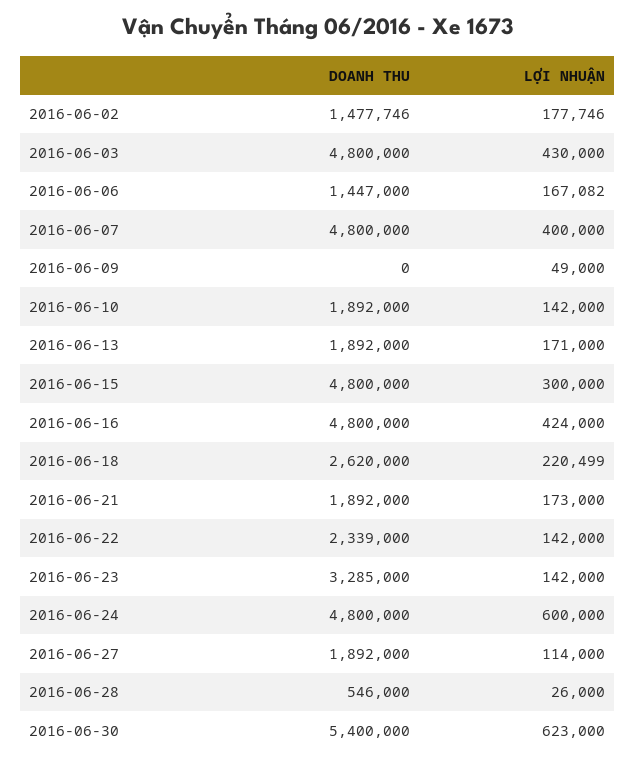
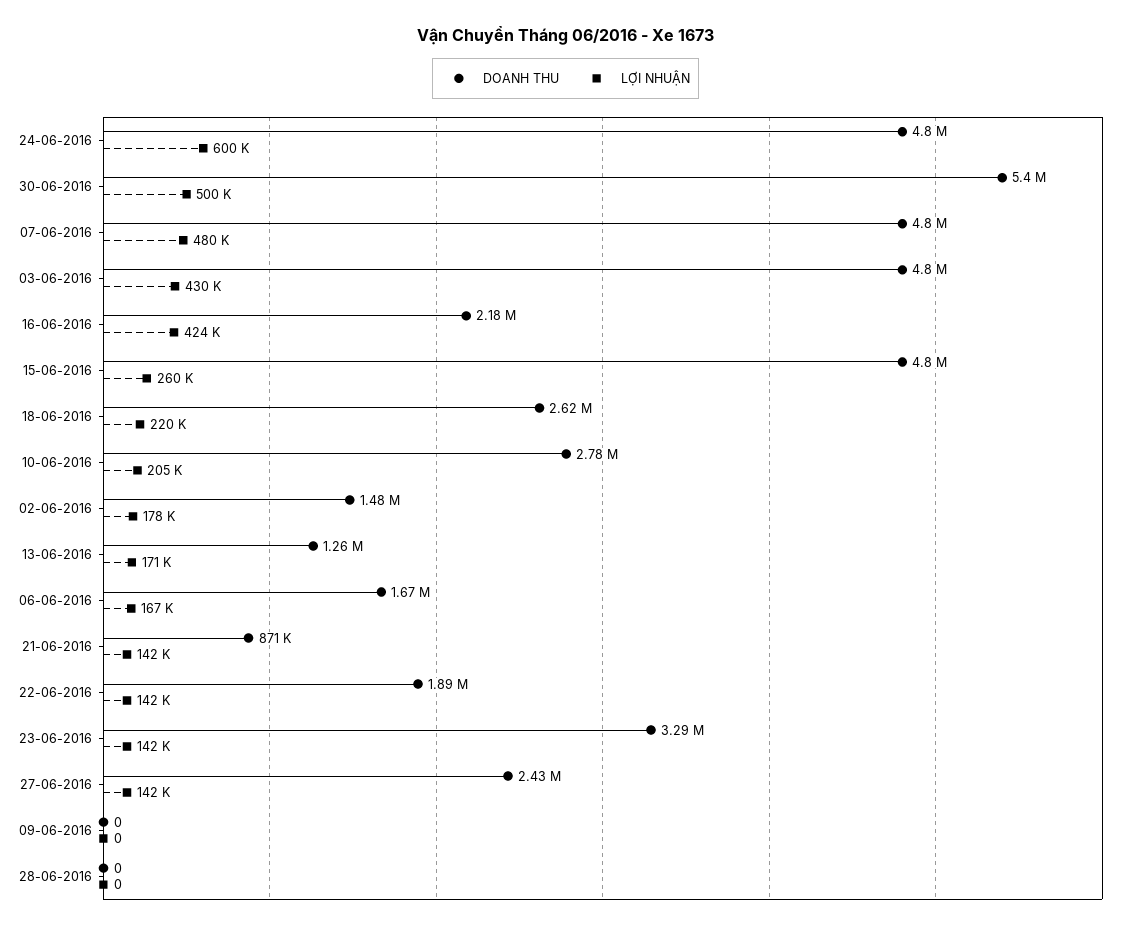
DOANH THU, 2016-06-06: 1447000 -> 1670000
LỢI NHUẬN, 2016-06-07: 400000 -> 480000
LỢI NHUẬN, 2016-06-09: 49000 -> 0
DOANH THU, 2016-06-10: 1892000 -> 2780000
LỢI NHUẬN, 2016-06-10: 142000 -> 205000
DOANH THU, 2016-06-13: 1892000 -> 1260000
LỢI NHUẬN, 2016-06-15: 300000 -> 260000
DOANH THU, 2016-06-16: 4800000 -> 2180000
DOANH THU, 2016-06-21: 1892000 -> 871000
LỢI NHUẬN, 2016-06-21: 173000 -> 142000
DOANH THU, 2016-06-22: 2339000 -> 1890000
DOANH THU, 2016-06-27: 1892000 -> 2430000
LỢI NHUẬN, 2016-06-27: 114000 -> 142000
DOANH THU, 2016-06-28: 546000 -> 0
LỢI NHUẬN, 2016-06-28: 26000 -> 0
LỢI NHUẬN, 2016-06-30: 623000 -> 500000

